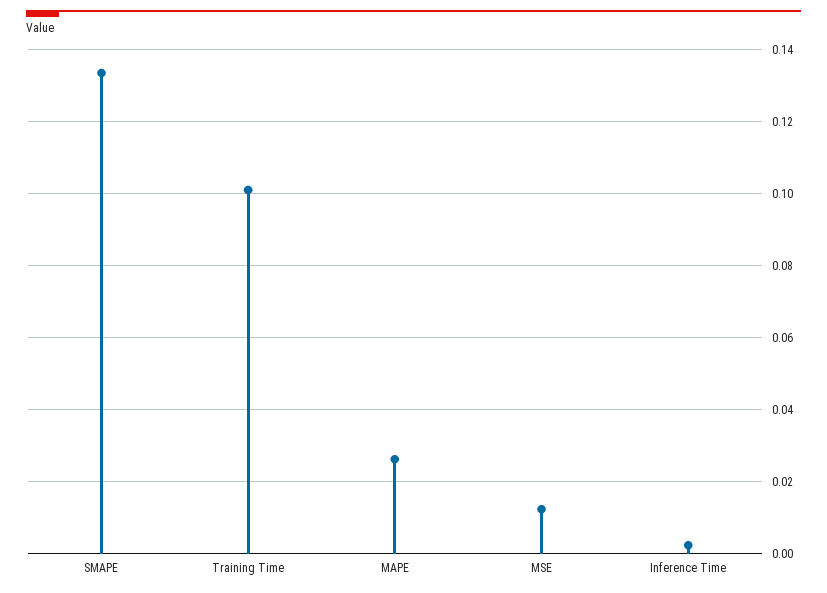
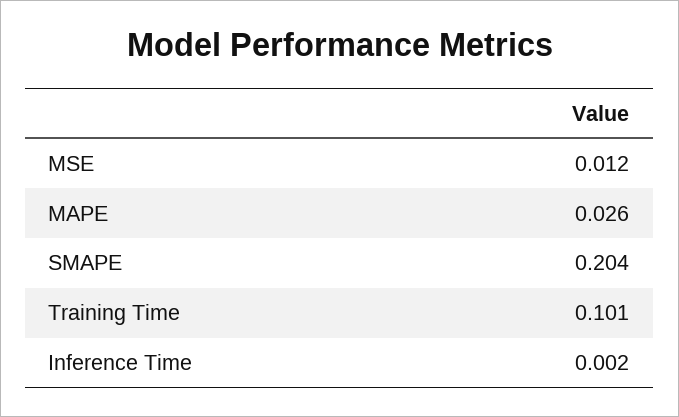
SMAPE: 0.134 -> 0.204

